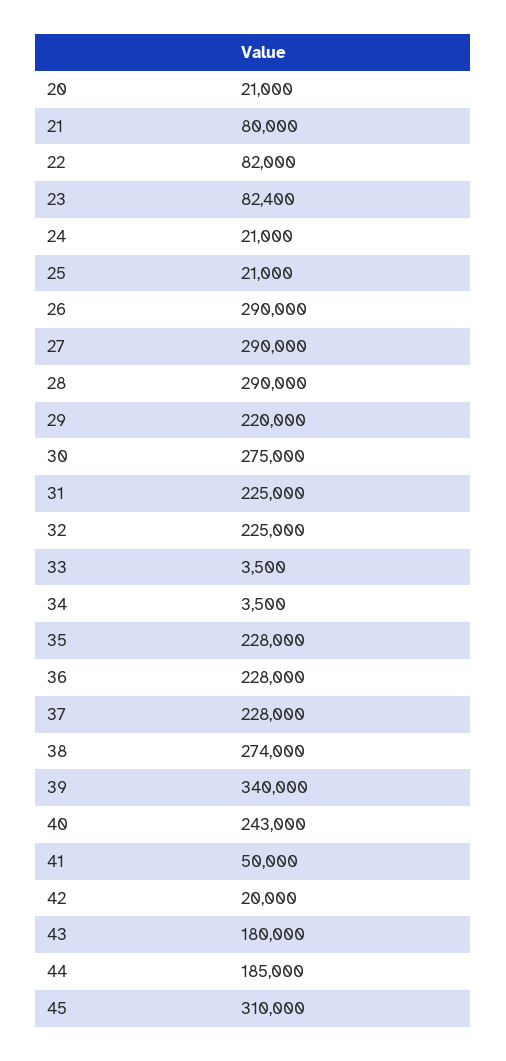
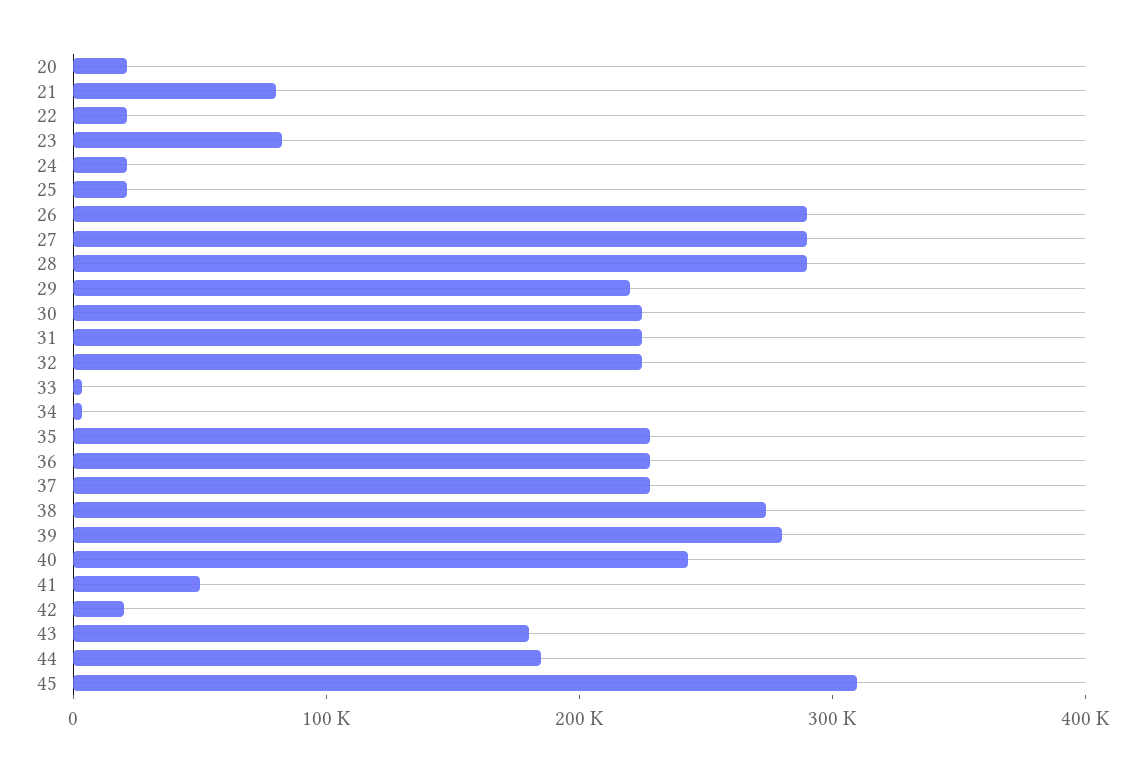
22: 82000 -> 20000
30: 275000 -> 220000
39: 340000 -> 280000

